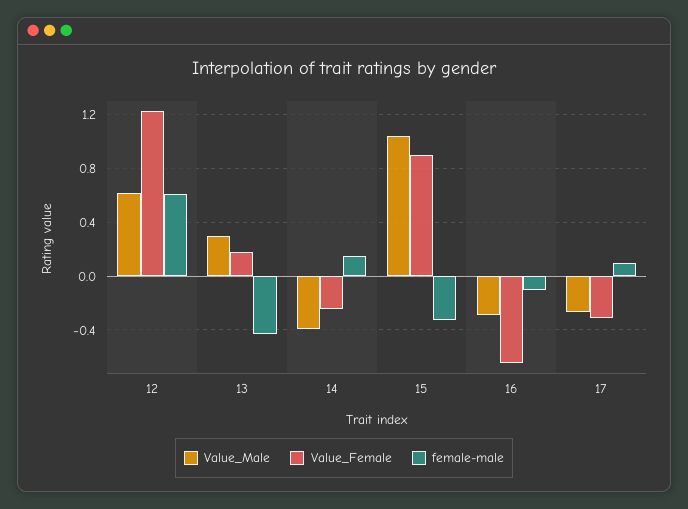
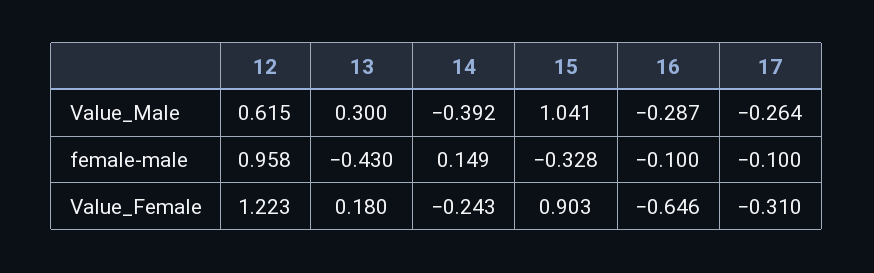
female-male, 12: 0.6 -> 0.958
female-male, 17: 0.1 -> -0.1

